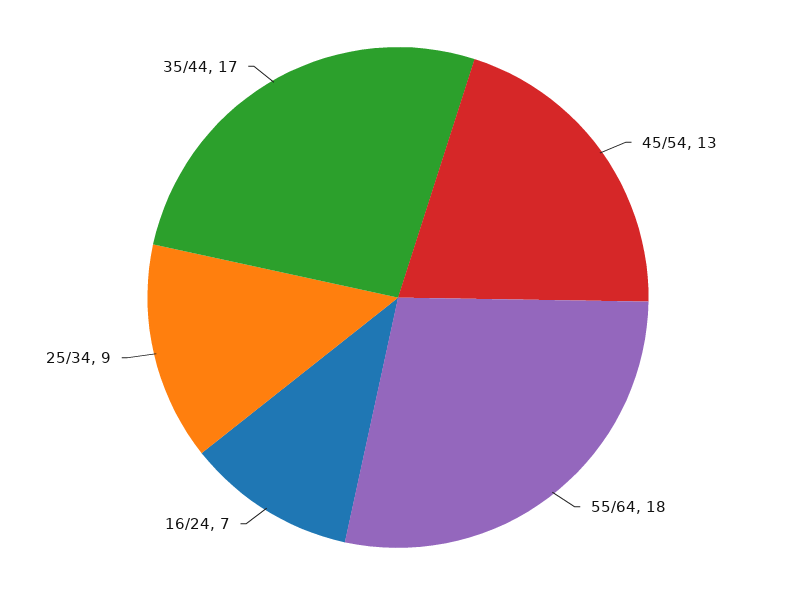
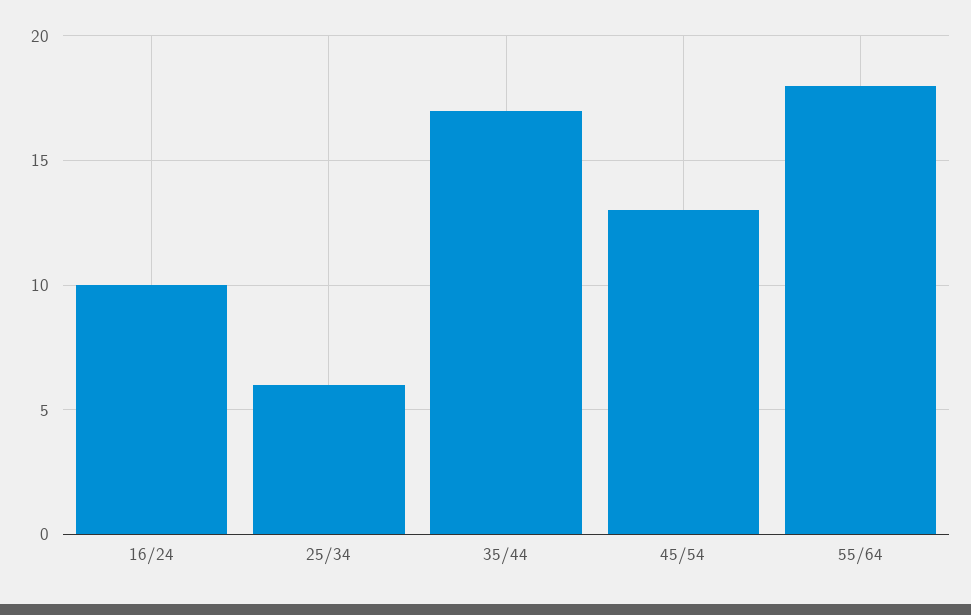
16/24: 7 -> 10
25/34: 9 -> 6

